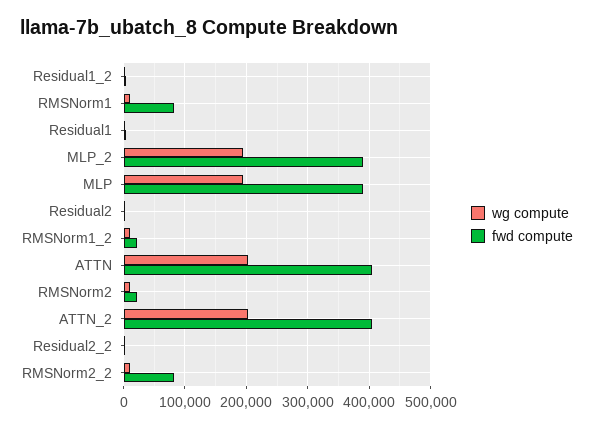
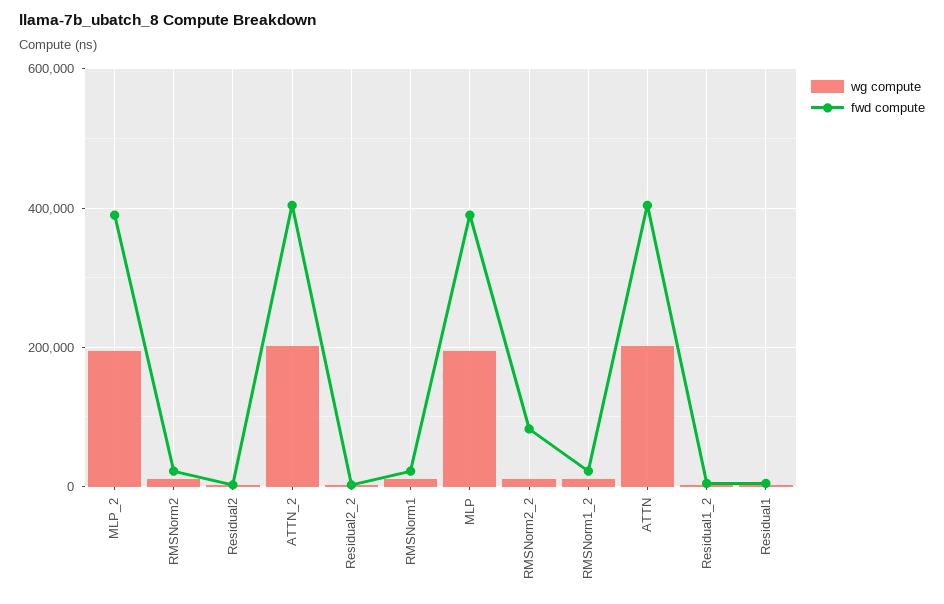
fwd compute, RMSNorm1: 80000 -> 20000

